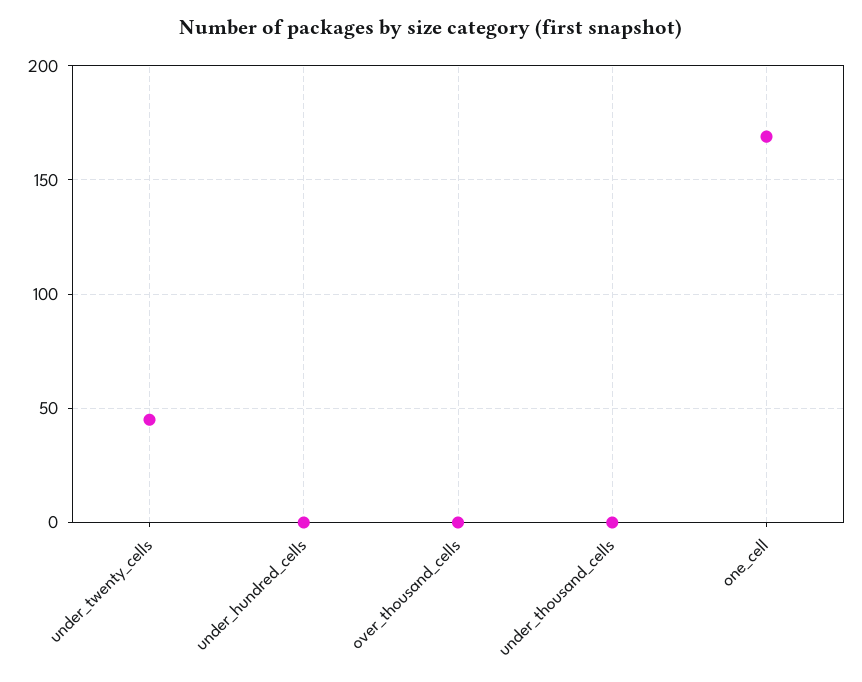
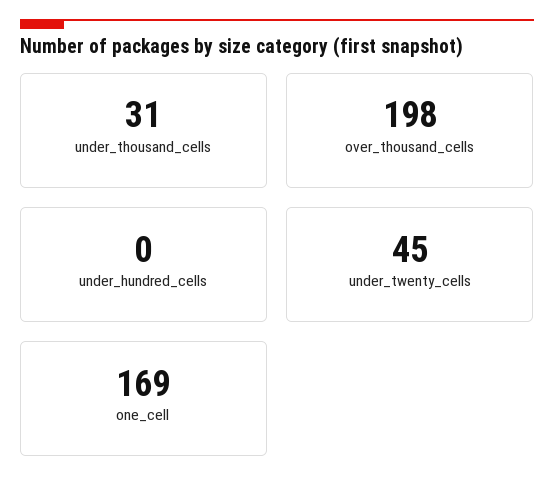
over_thousand_cells: 0 -> 198
under_thousand_cells: 0 -> 31

